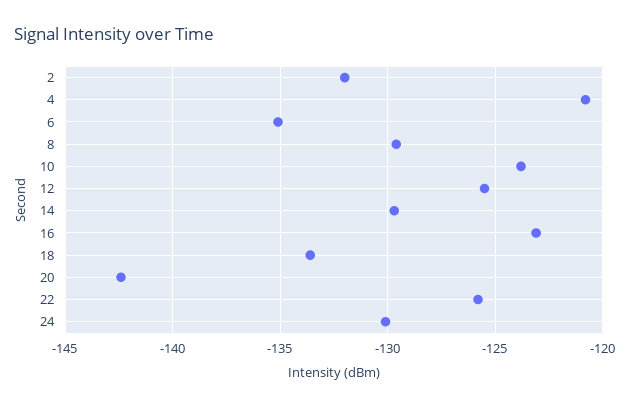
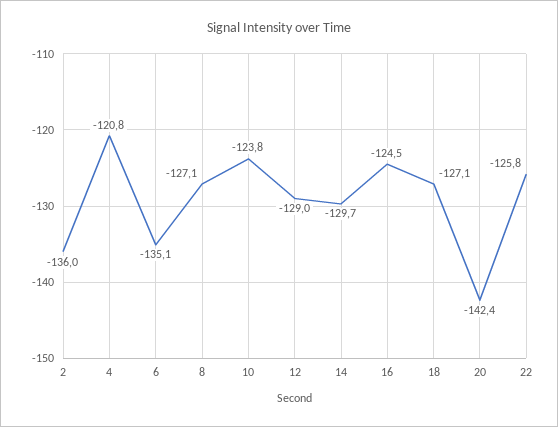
2: -132 -> -136
8: -129.5 -> -127.1
12: -125.5 -> -129
16: -123 -> -124.5
18: -133.5 -> -127.1
24: -130 -> none

